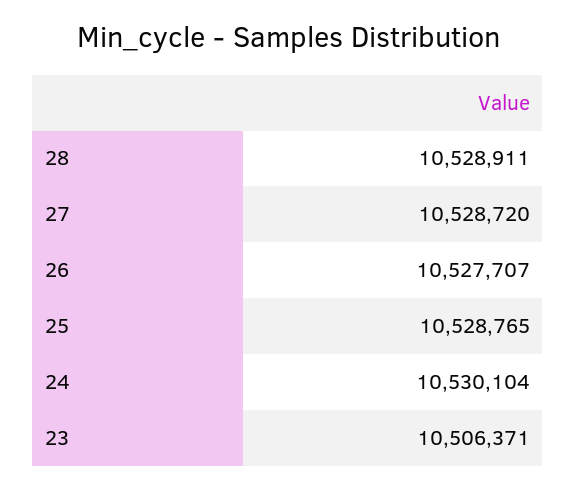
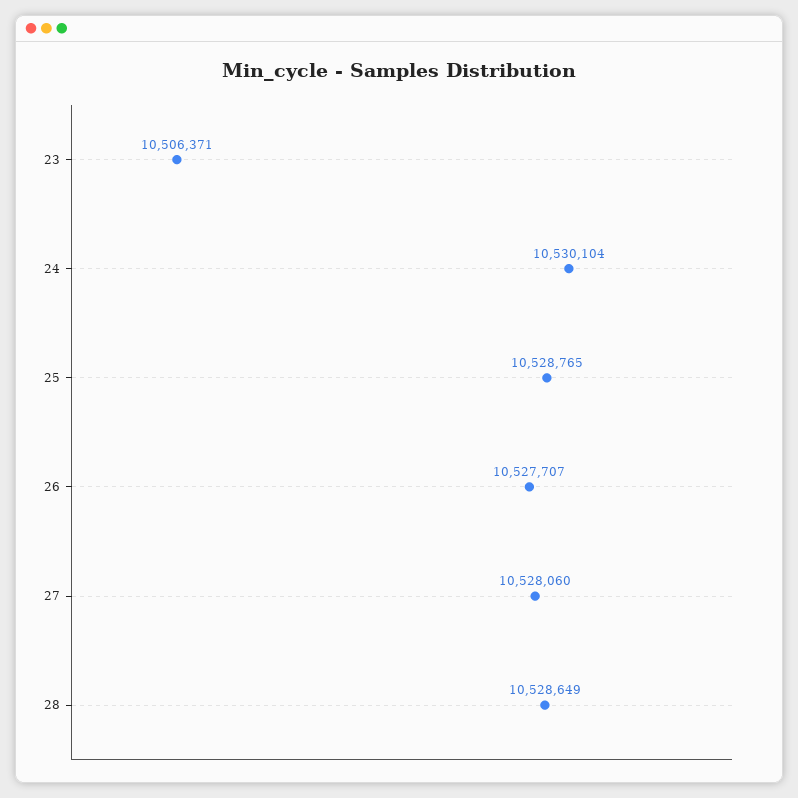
28: 10528911 -> 10528649
27: 10528720 -> 10528060

